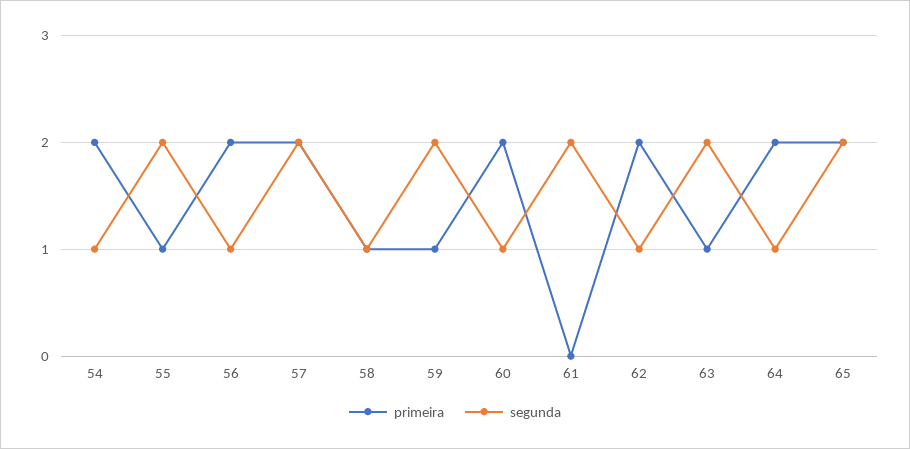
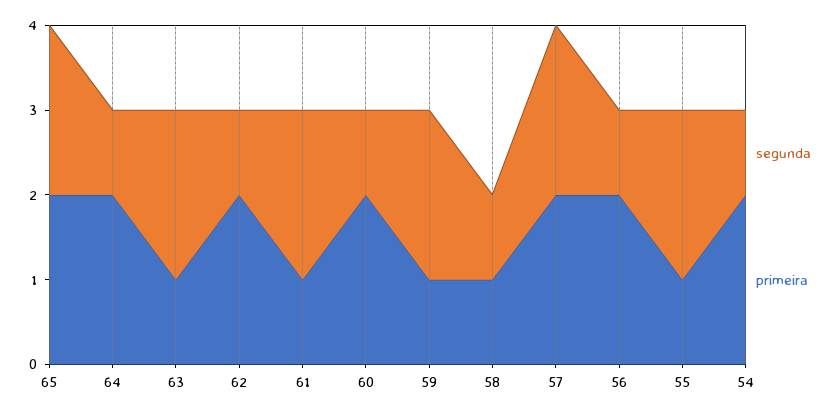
primeira, 61: 0 -> 1

